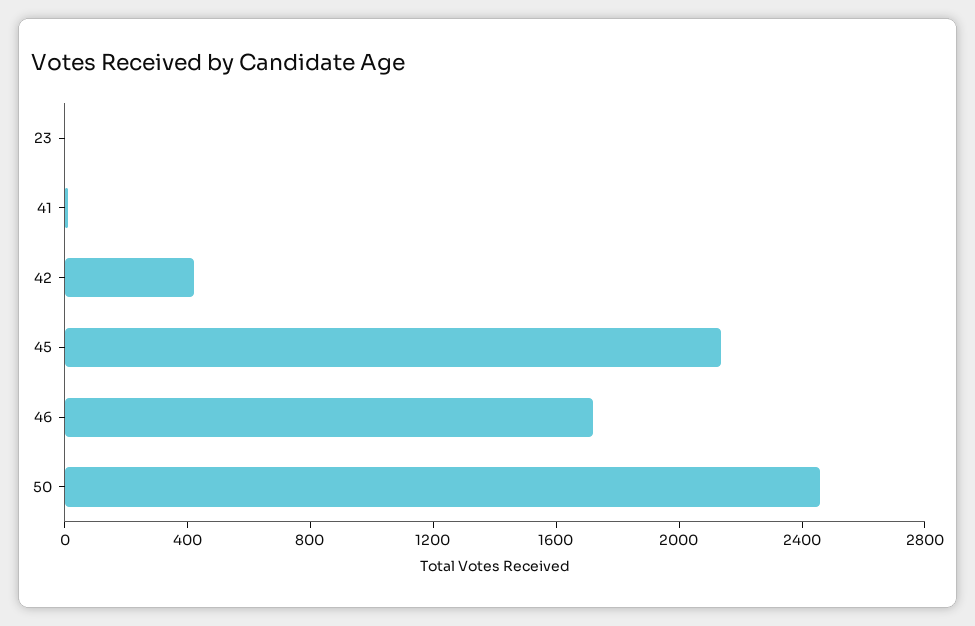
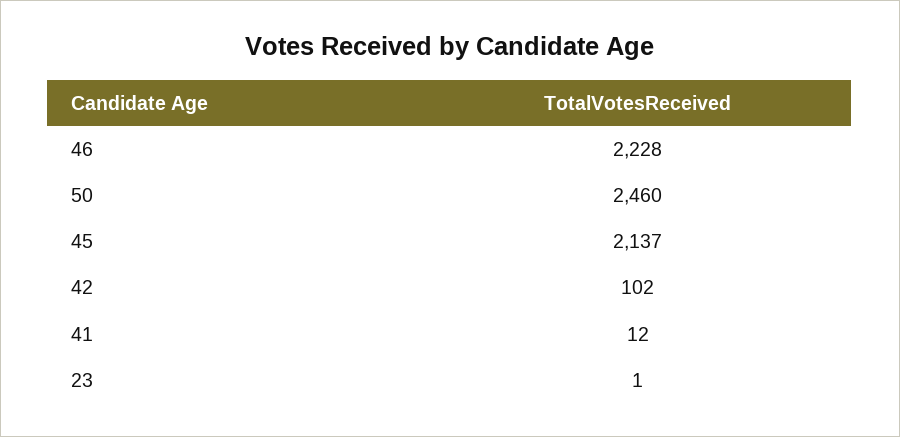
42: 400 -> 102
46: 1700 -> 2228

